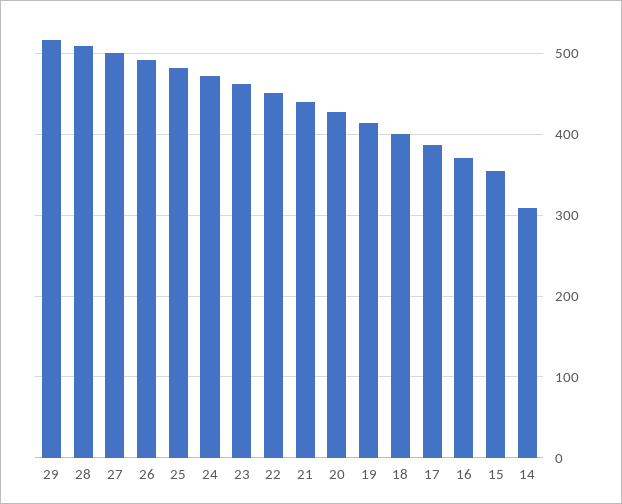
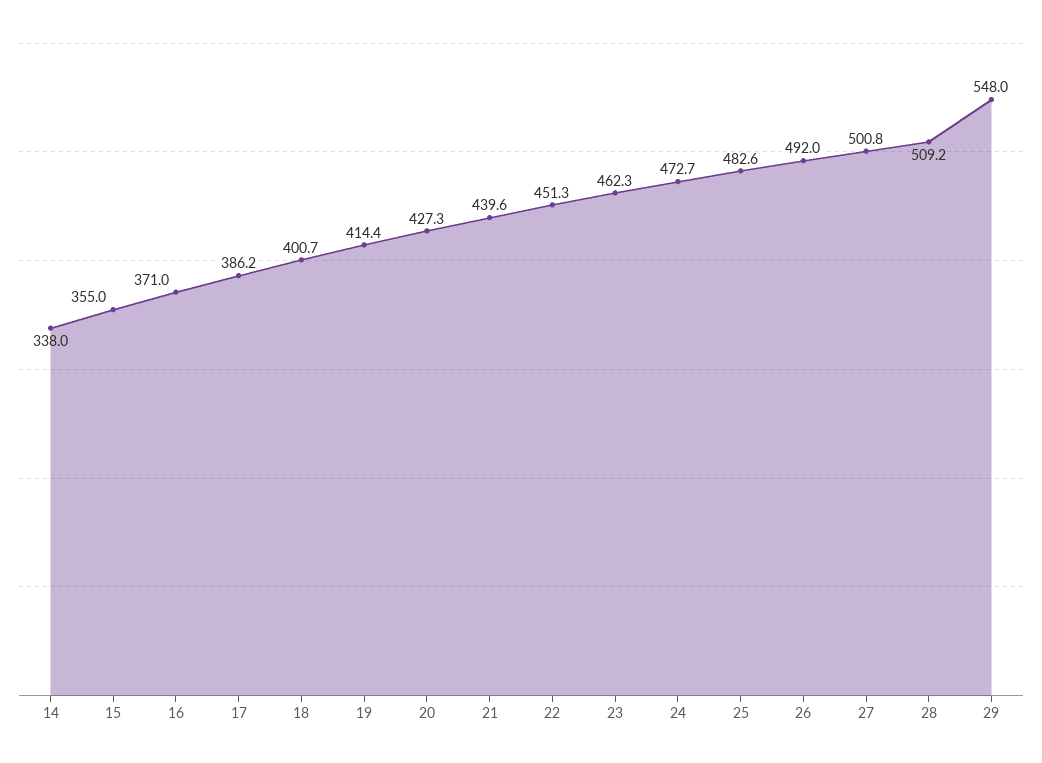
29: 520 -> 548
14: 310 -> 338

